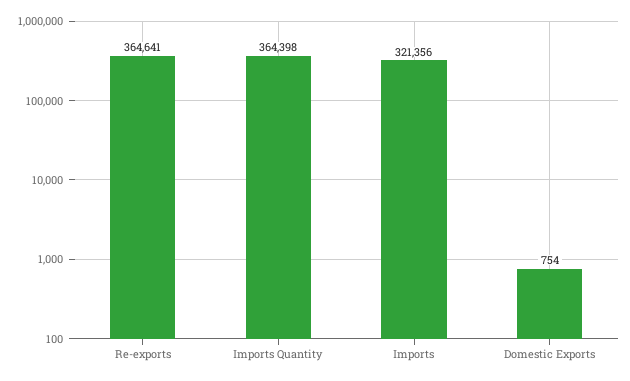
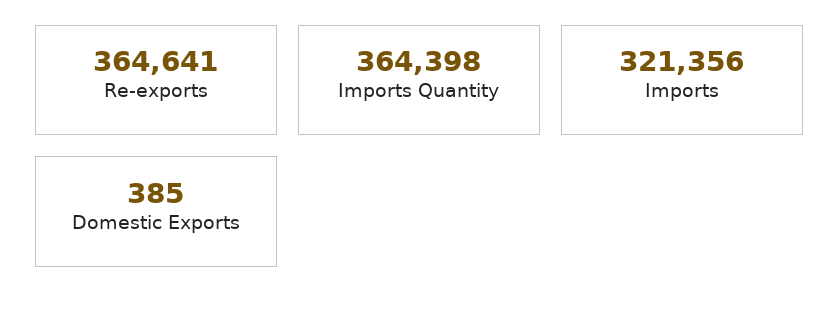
Domestic Exports: 754 -> 385

